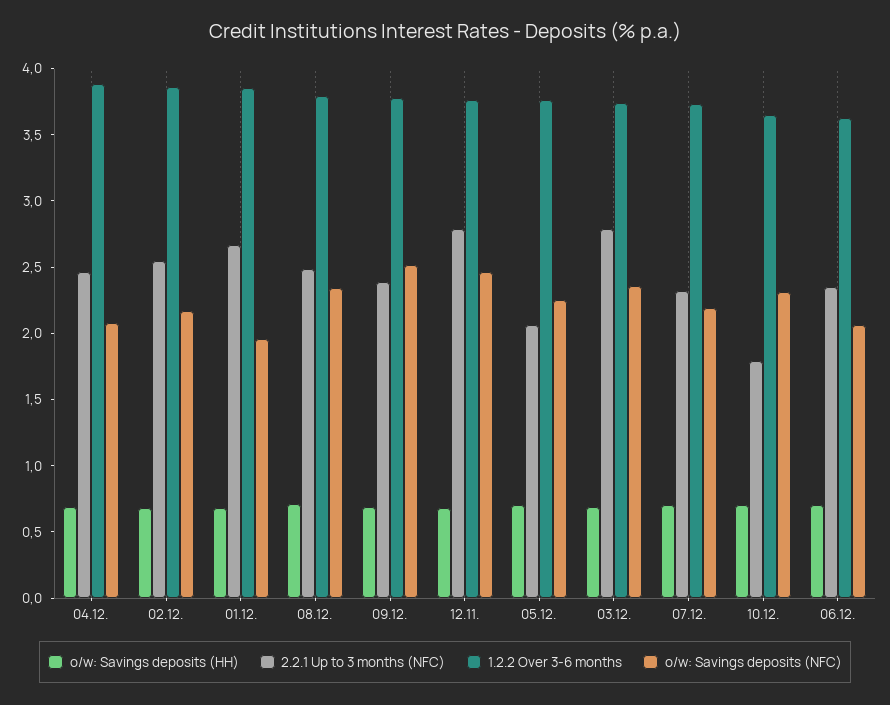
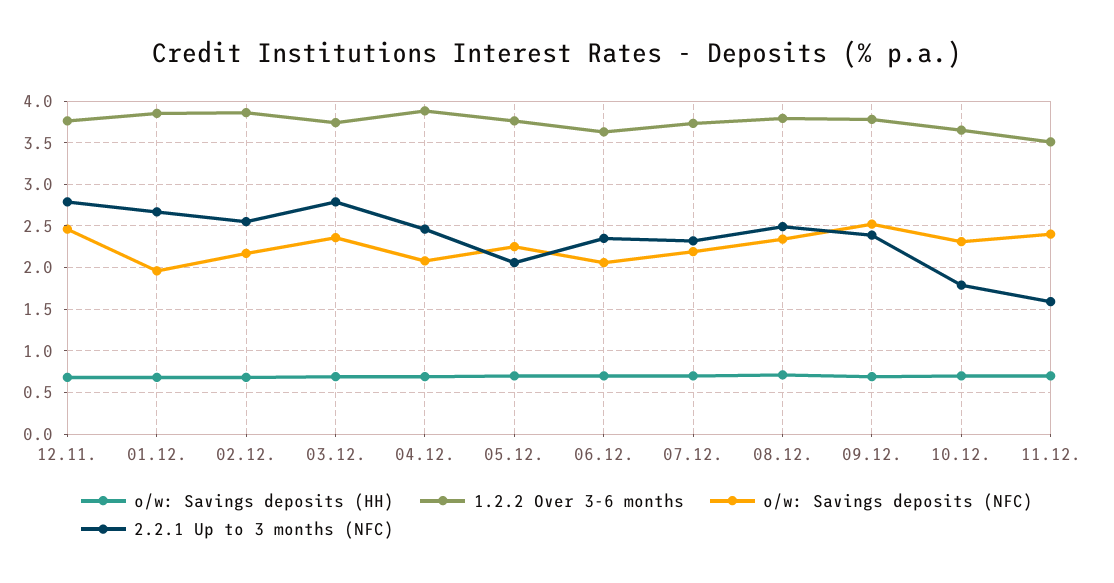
o/w: Savings deposits (HH), 11.12.: none -> 0.7
1.2.2 Over 3-6 months, 11.12.: none -> 3.5
o/w: Savings deposits (NFC), 11.12.: none -> 2.4
2.2.1 Up to 3 months (NFC), 11.12.: none -> 1.6

